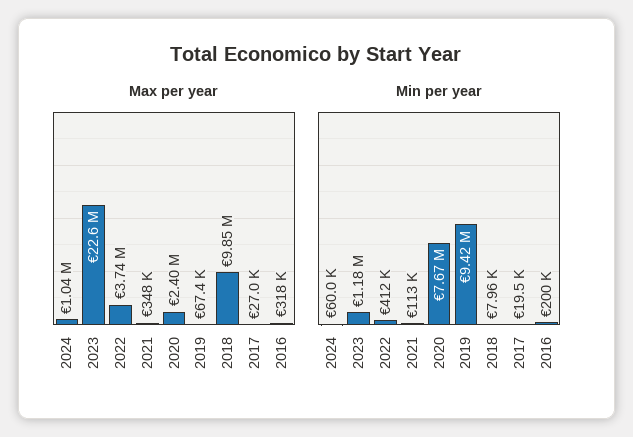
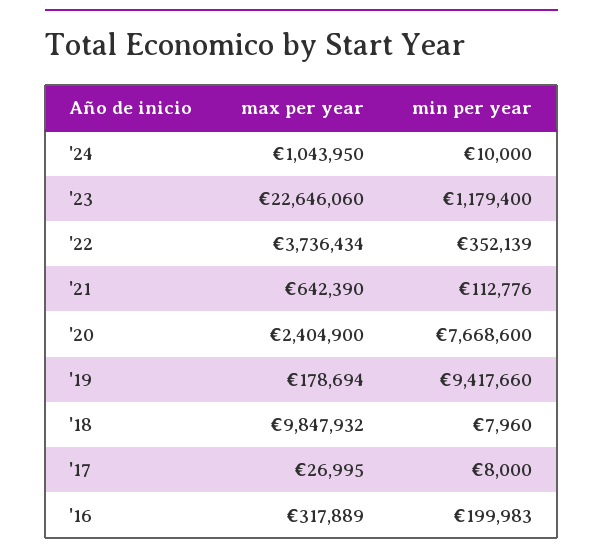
Max per year, 2021: 348000 -> 642390
Max per year, 2019: 67400 -> 178694
Min per year, 2024: 60000 -> 10000
Min per year, 2022: 412000 -> 352139
Min per year, 2017: 19500 -> 8000

